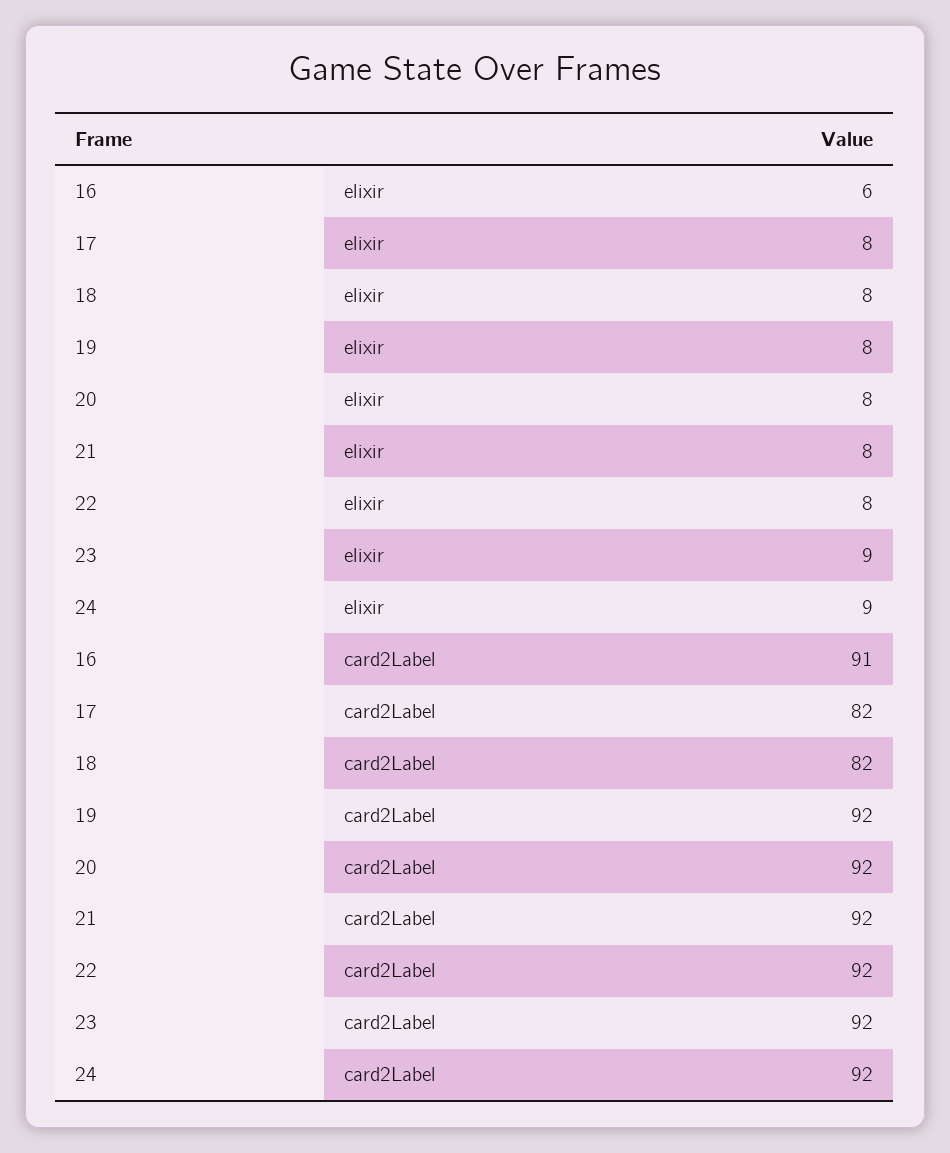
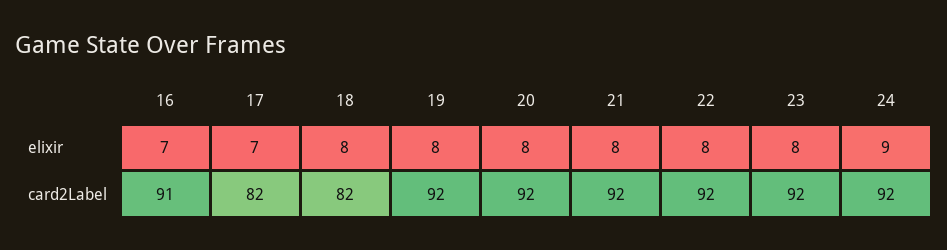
16, elixir: 6 -> 7
17, elixir: 8 -> 7
23, elixir: 9 -> 8

